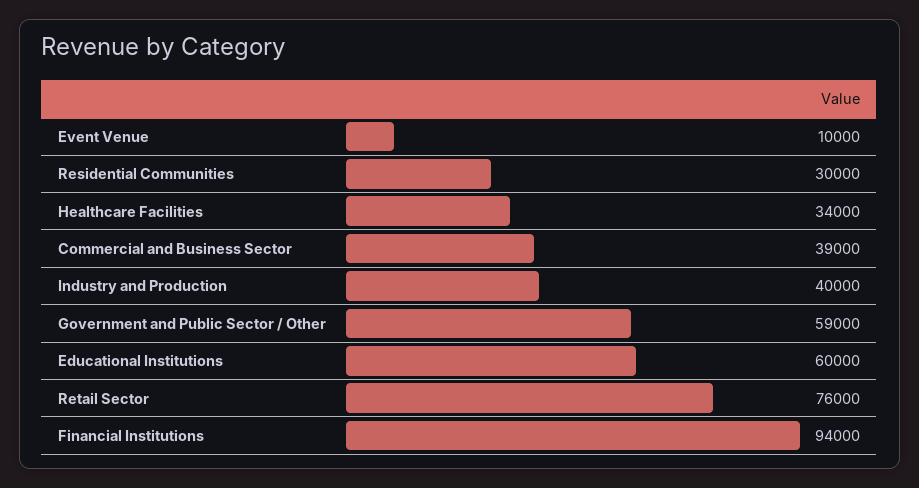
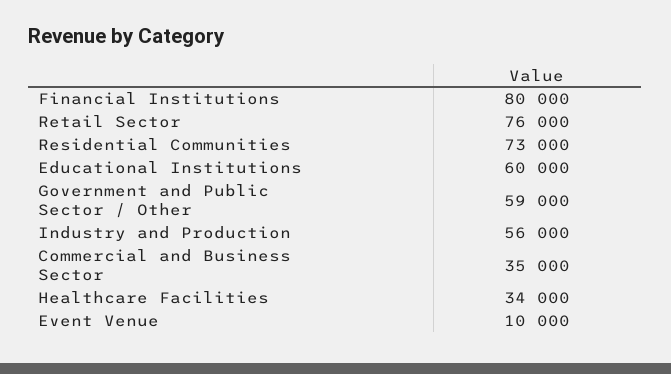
Residential Communities: 30000 -> 73000
Commercial and Business Sector: 39000 -> 35000
Industry and Production: 40000 -> 56000
Financial Institutions: 94000 -> 80000

